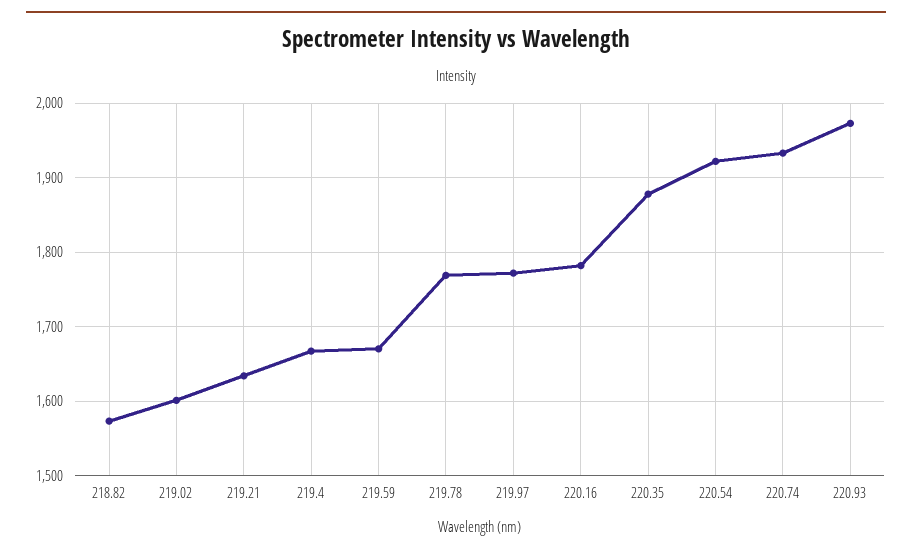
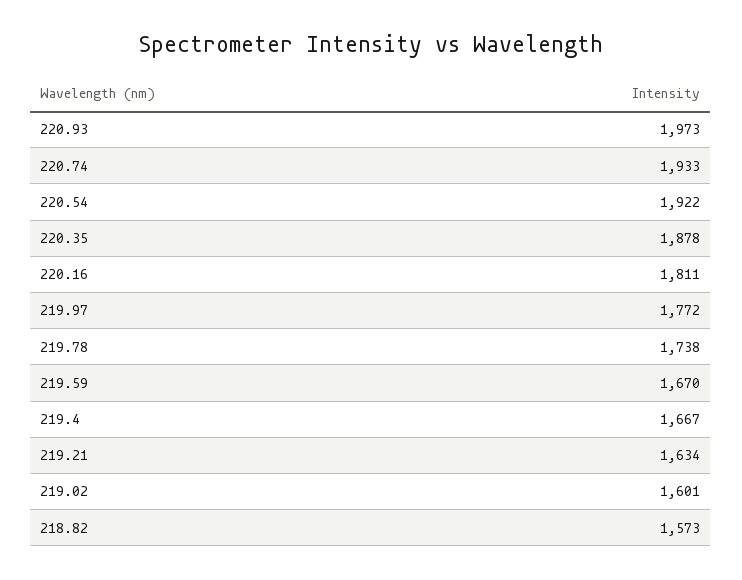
219.78: 1770 -> 1738
220.16: 1780 -> 1811

